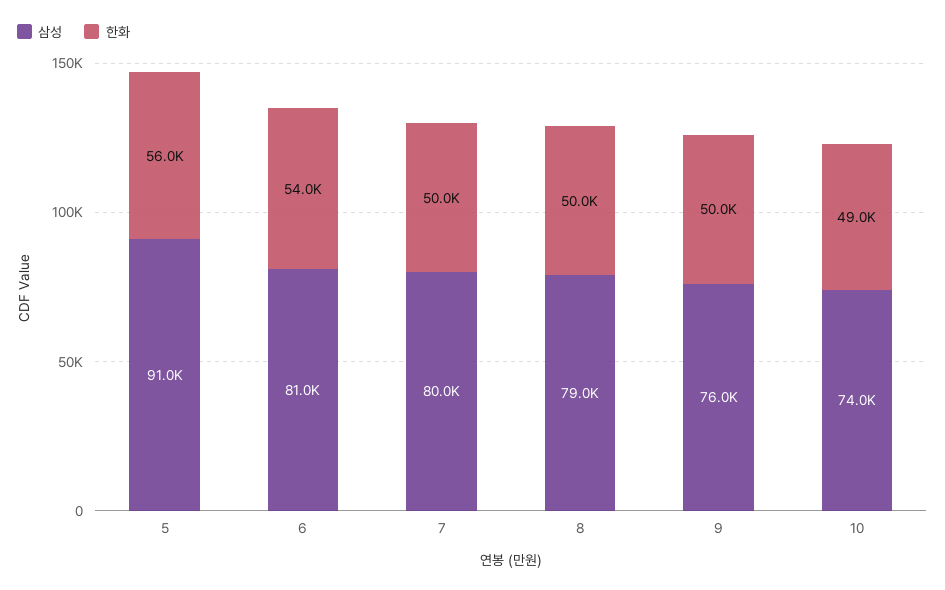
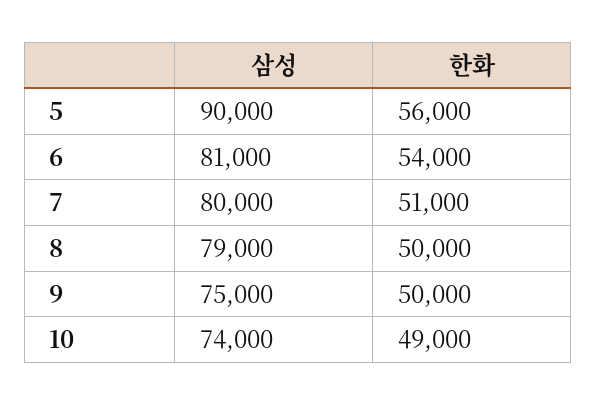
삼성, 5: 91000 -> 90000
한화, 7: 50000 -> 51000
삼성, 9: 76000 -> 75000

